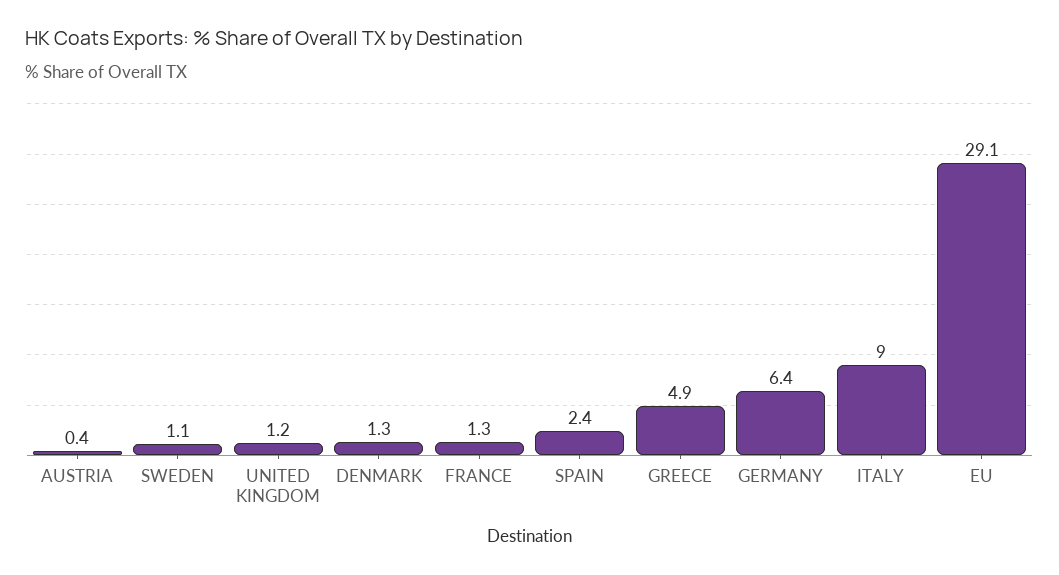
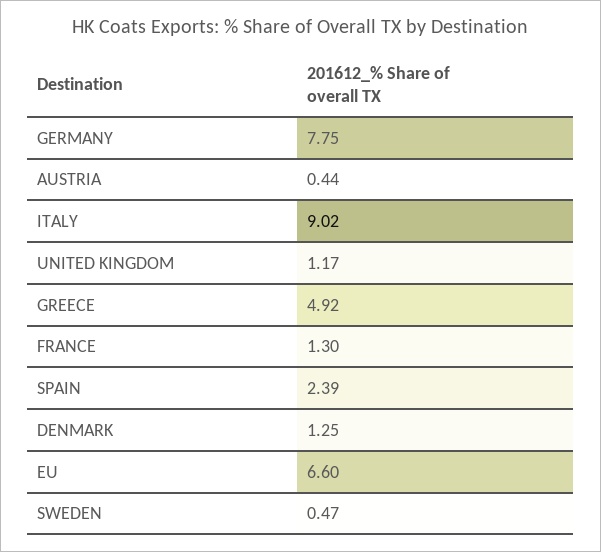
SWEDEN: 1.1 -> 0.47
GERMANY: 6.4 -> 7.75
EU: 29.1 -> 6.6

